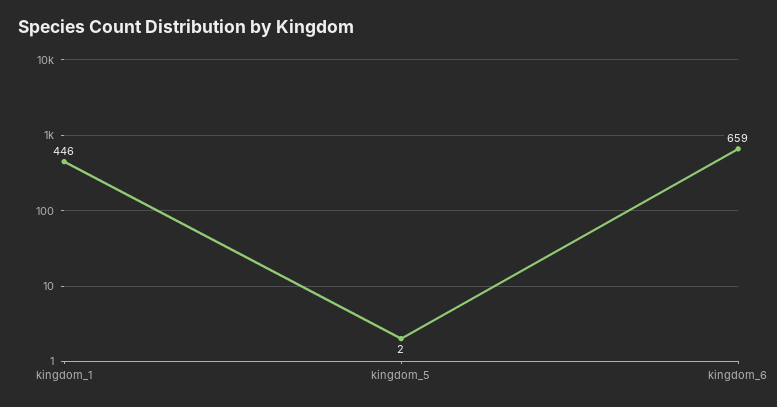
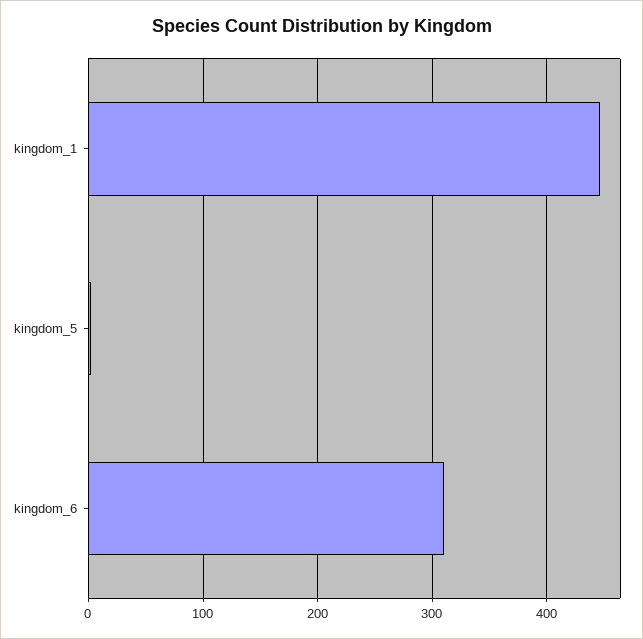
kingdom_6: 659 -> 310

